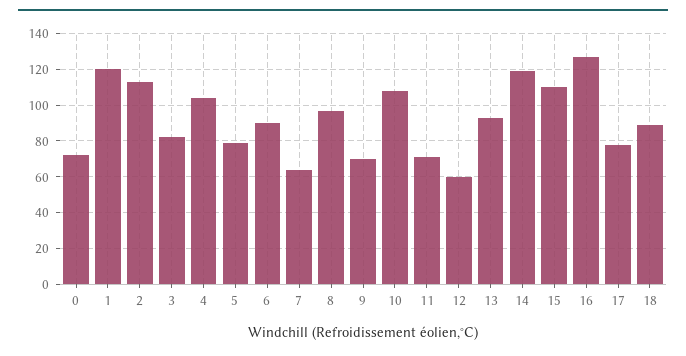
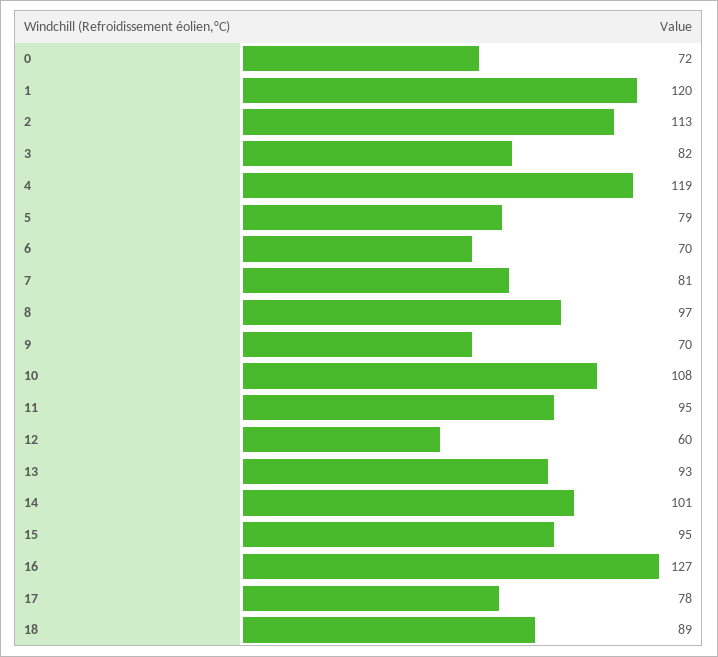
4: 105 -> 119
6: 90 -> 70
7: 65 -> 81
11: 70 -> 95
14: 120 -> 101
15: 110 -> 95

